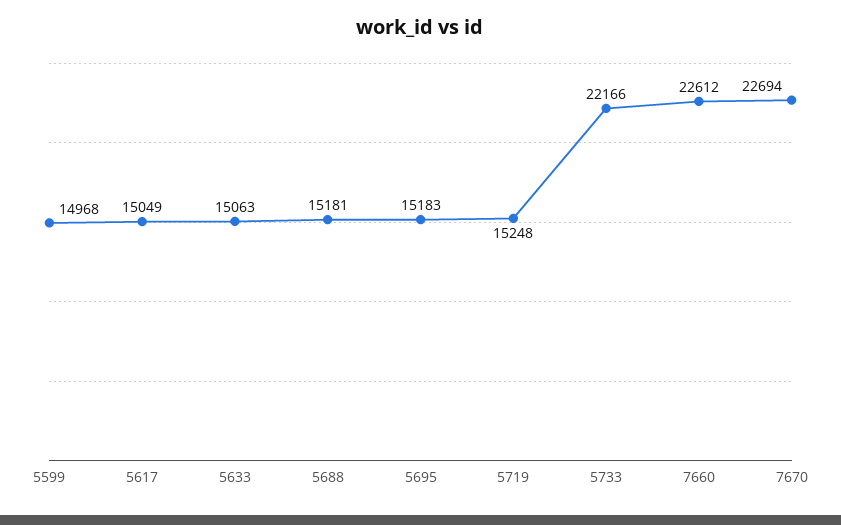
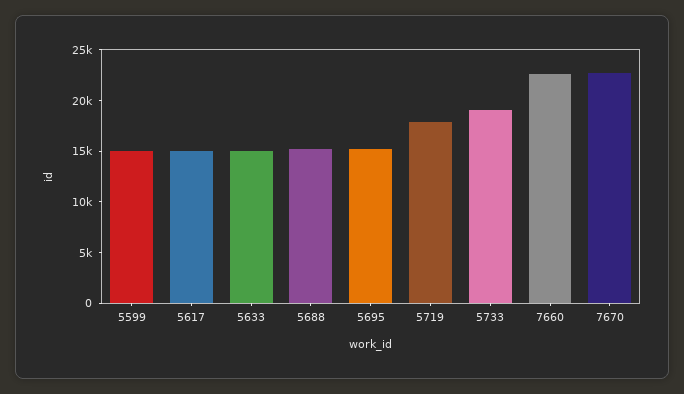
5719: 15248 -> 18000
5733: 22166 -> 19000

